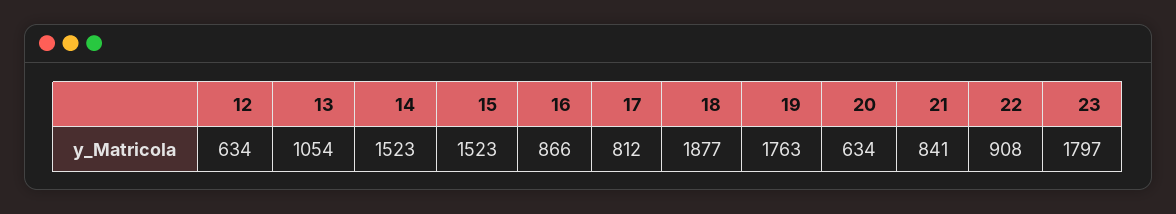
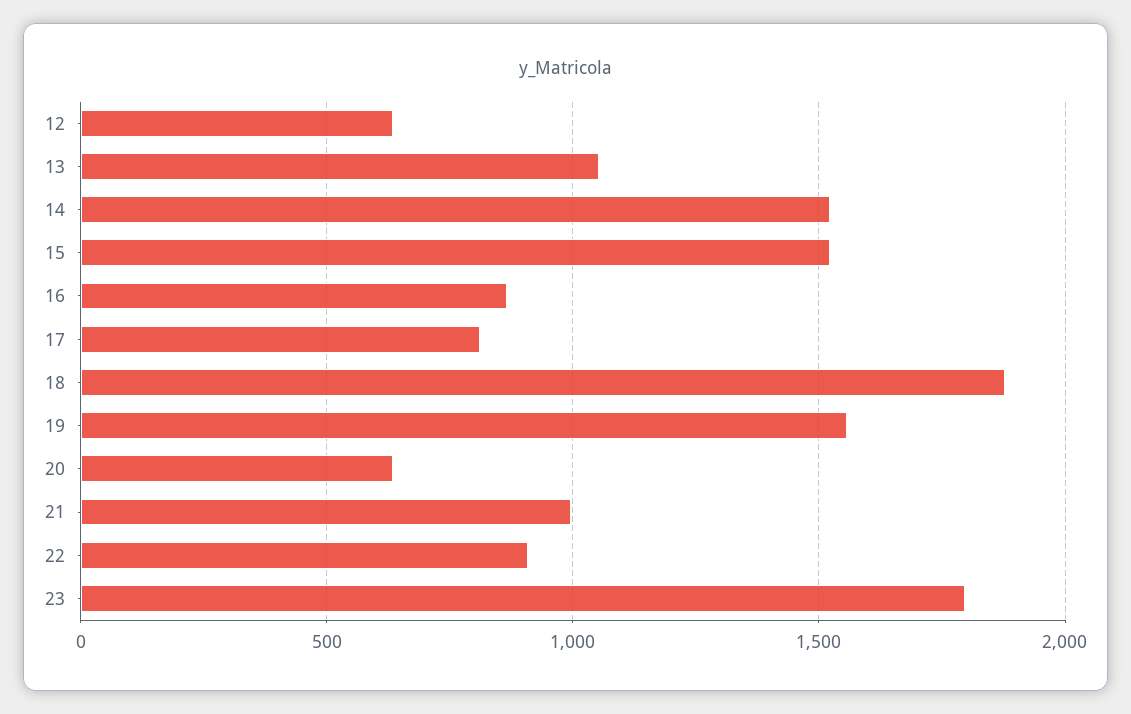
19: 1763 -> 1550
21: 841 -> 1000

